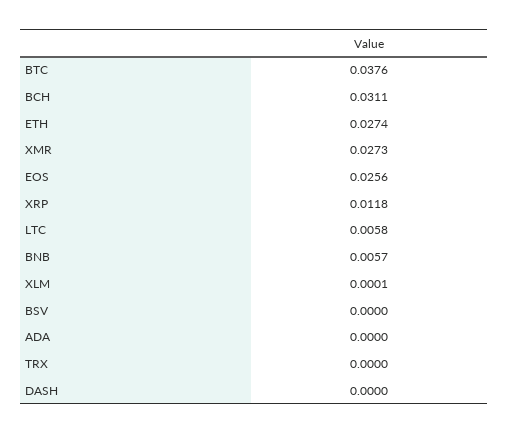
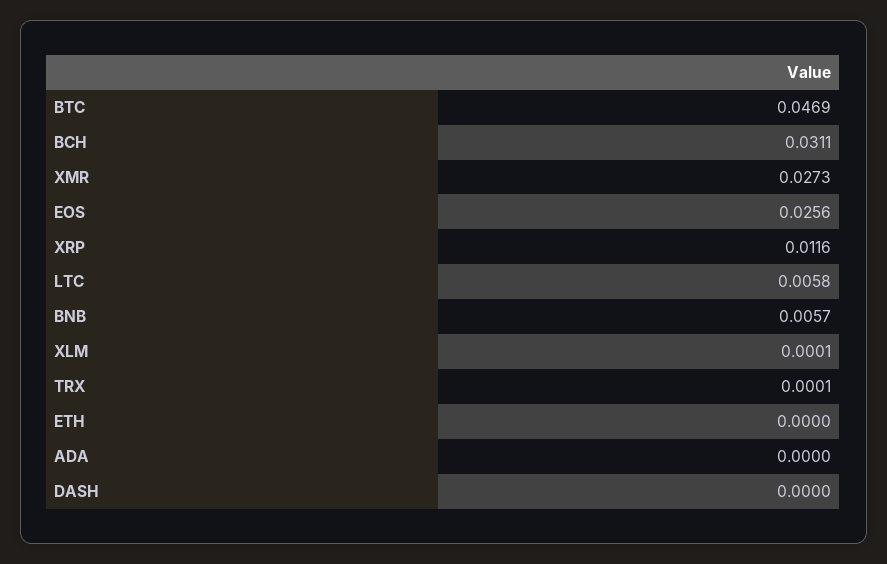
BTC: 0.0376 -> 0.0469
ETH: 0.0274 -> 0
XRP: 0.0118 -> 0.0116
BSV: 0 -> none
TRX: 0 -> 0.0001

